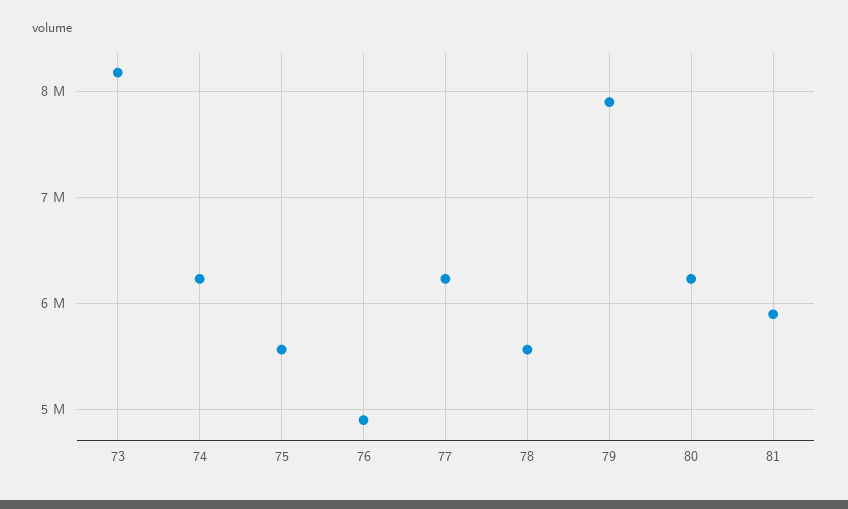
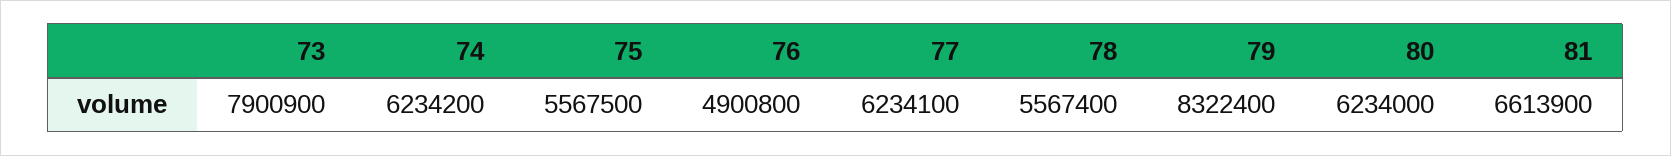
73: 8200000 -> 7900900
79: 7900000 -> 8322400
81: 5900000 -> 6613900

